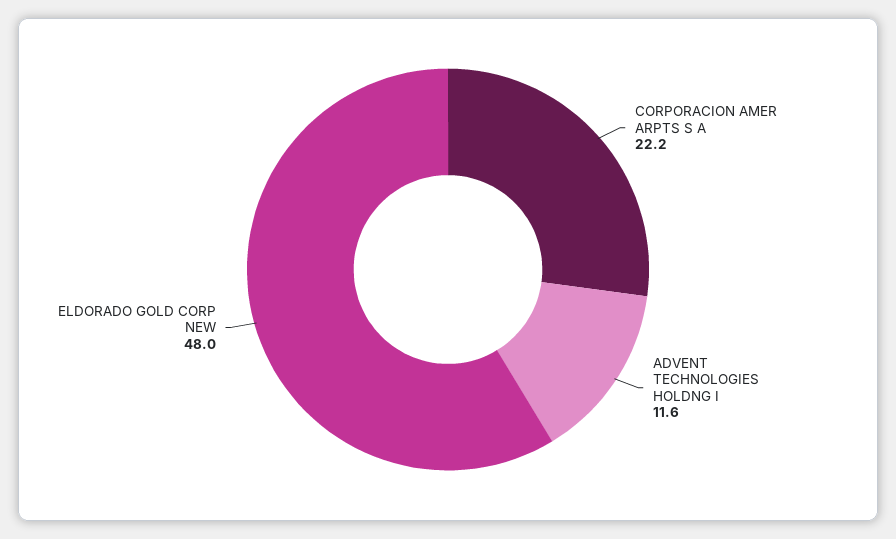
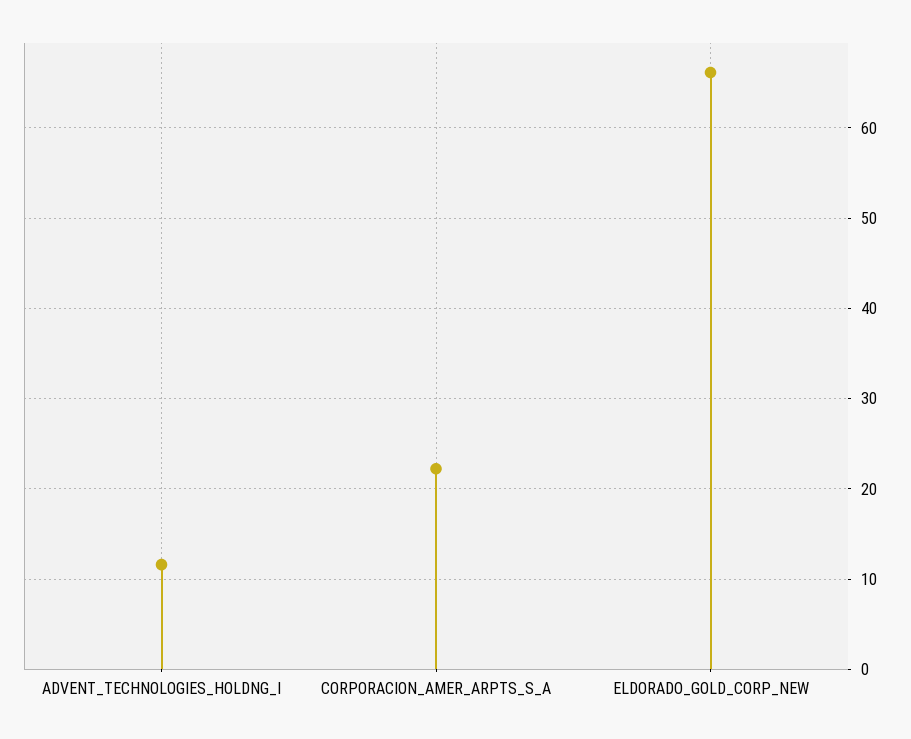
ELDORADO GOLD CORP NEW: 48 -> 66

